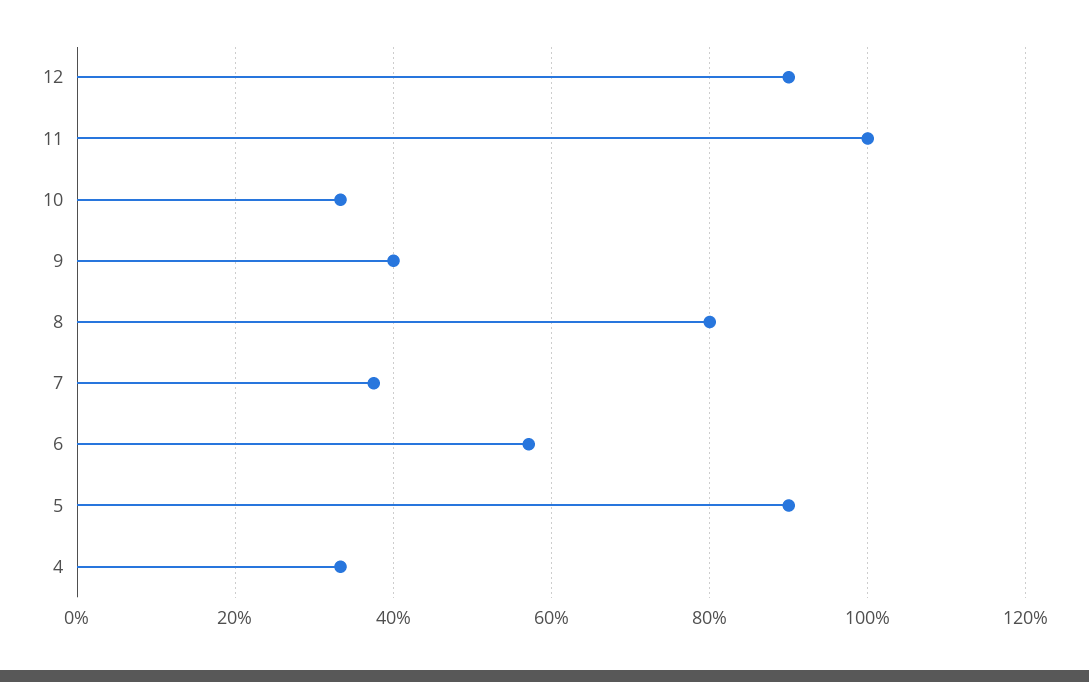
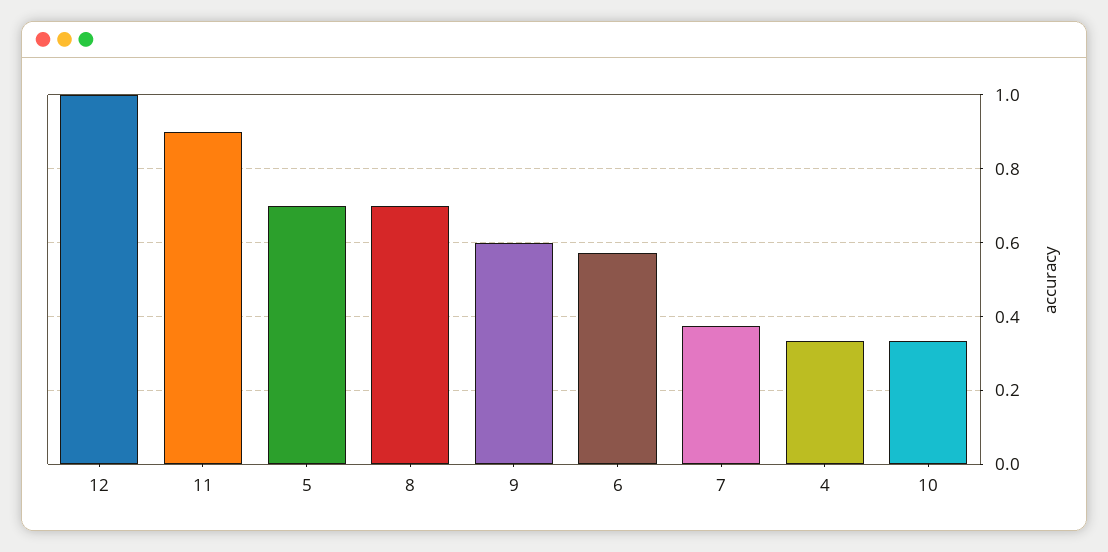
12: 0.9 -> 1
11: 1 -> 0.9
9: 0.4 -> 0.6
8: 0.8 -> 0.7
5: 0.9 -> 0.7

